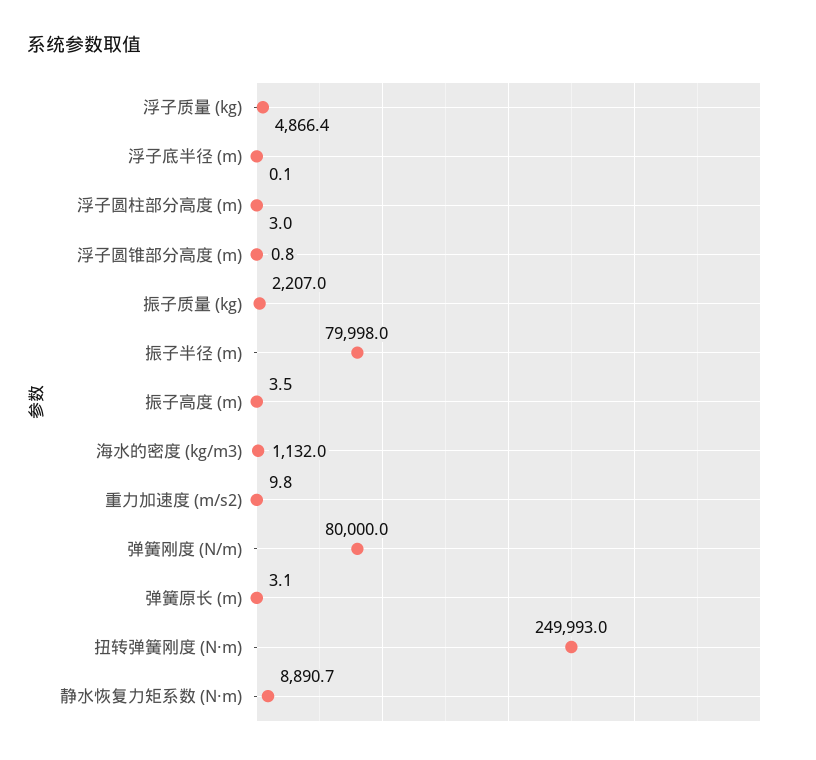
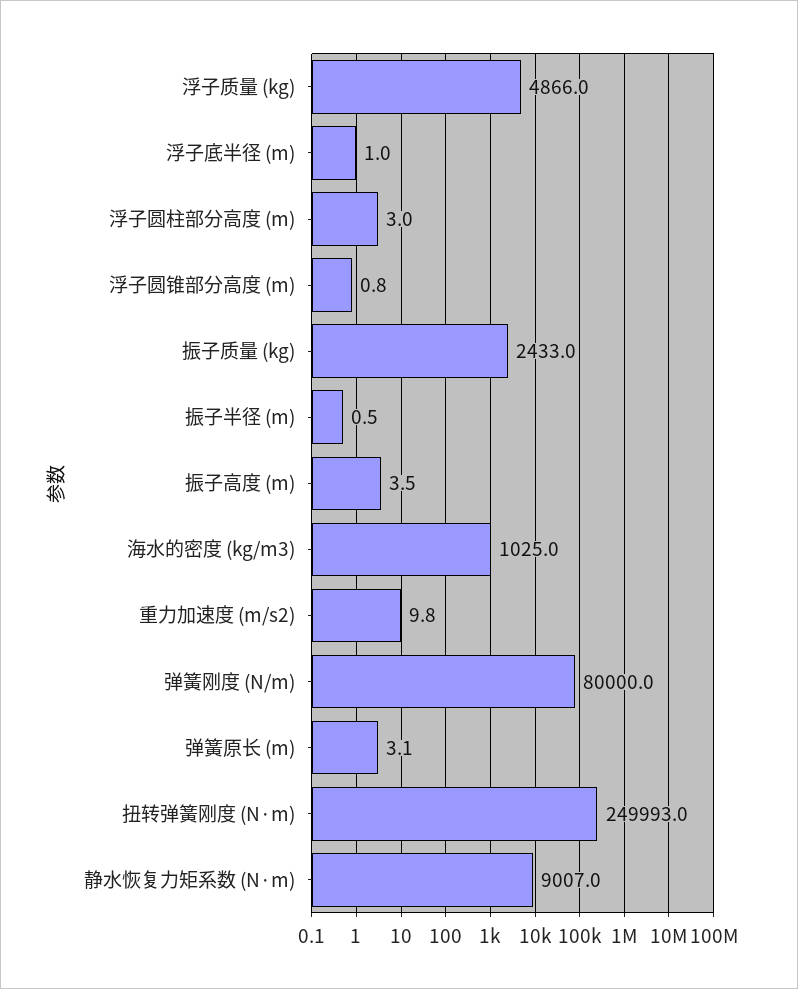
浮子质量 (kg): 4866.4 -> 4866
浮子底半径 (m): 0.1 -> 1
振子质量 (kg): 2207 -> 2433
振子半径 (m): 79998 -> 0.5
海水的密度 (kg/m3): 1132 -> 1025
静水恢复力矩系数 (N·m): 8890.7 -> 9007

